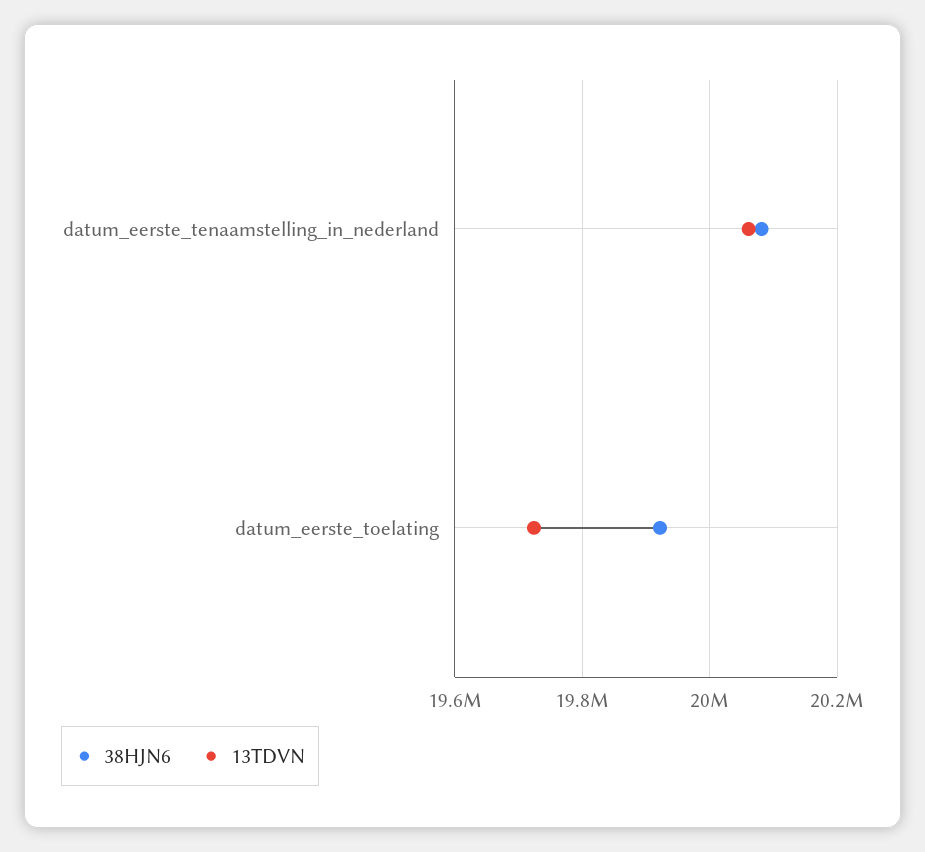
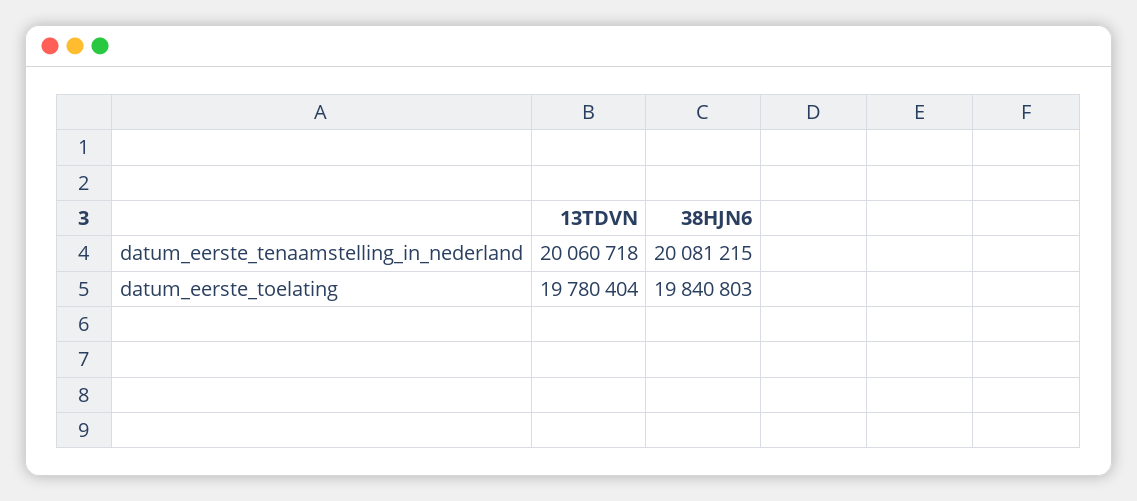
38HJN6, datum_eerste_toelating: 19920000 -> 19840803
13TDVN, datum_eerste_toelating: 19720000 -> 19780404

